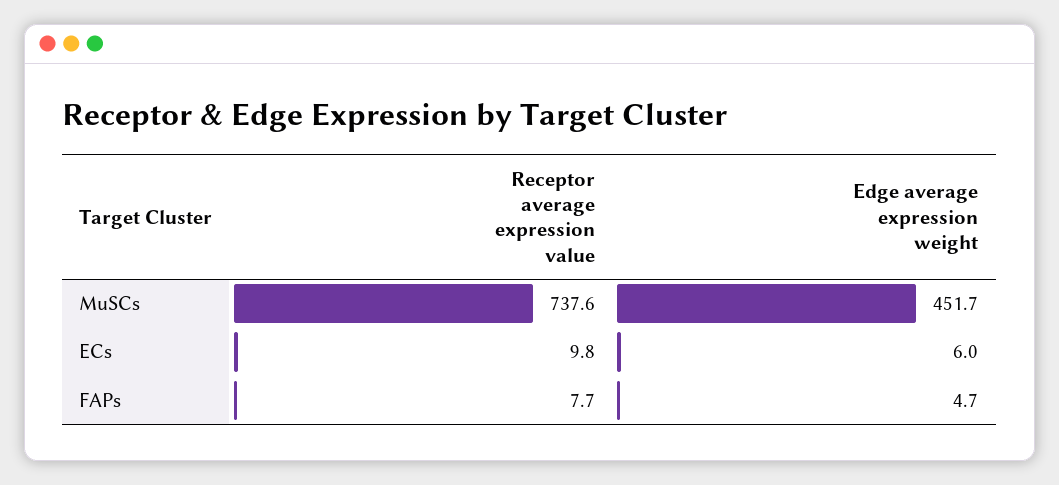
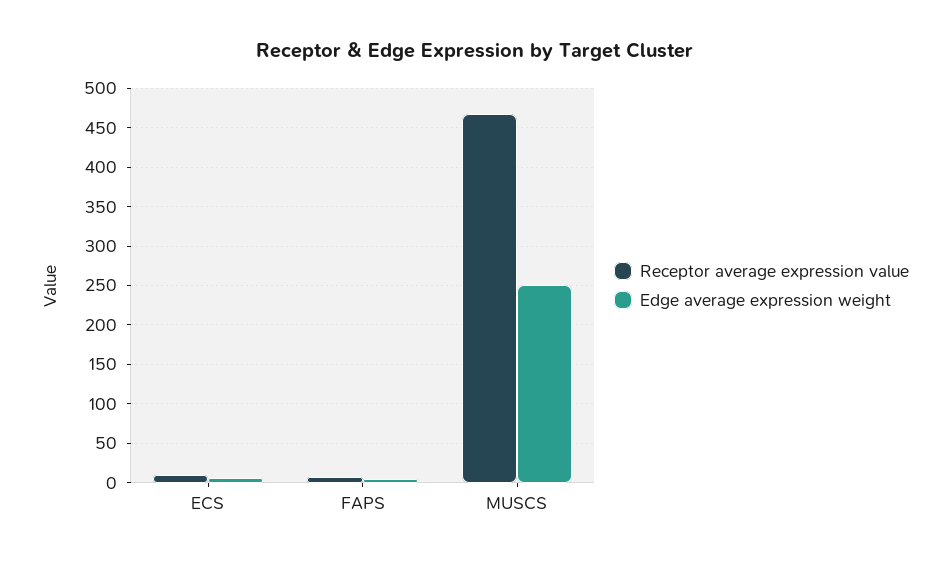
Receptor average expression value, MuSCs: 737.6 -> 470
Edge average expression weight, MuSCs: 451.7 -> 250

